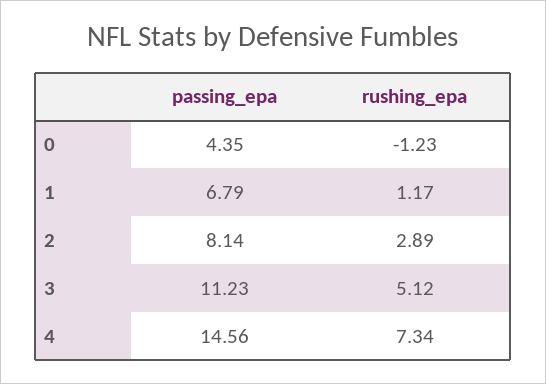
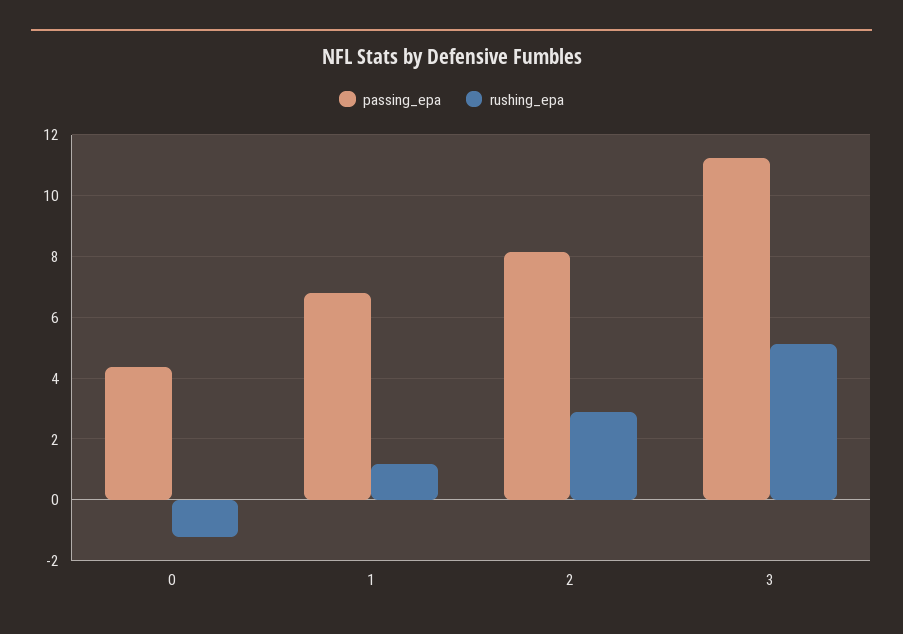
passing_epa, 4: 14.56 -> none
rushing_epa, 4: 7.34 -> none

